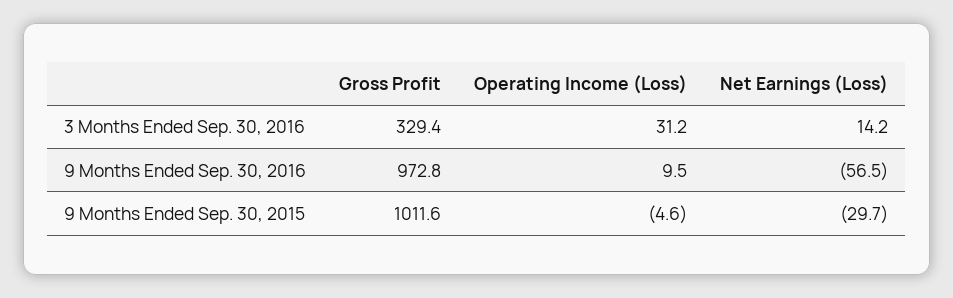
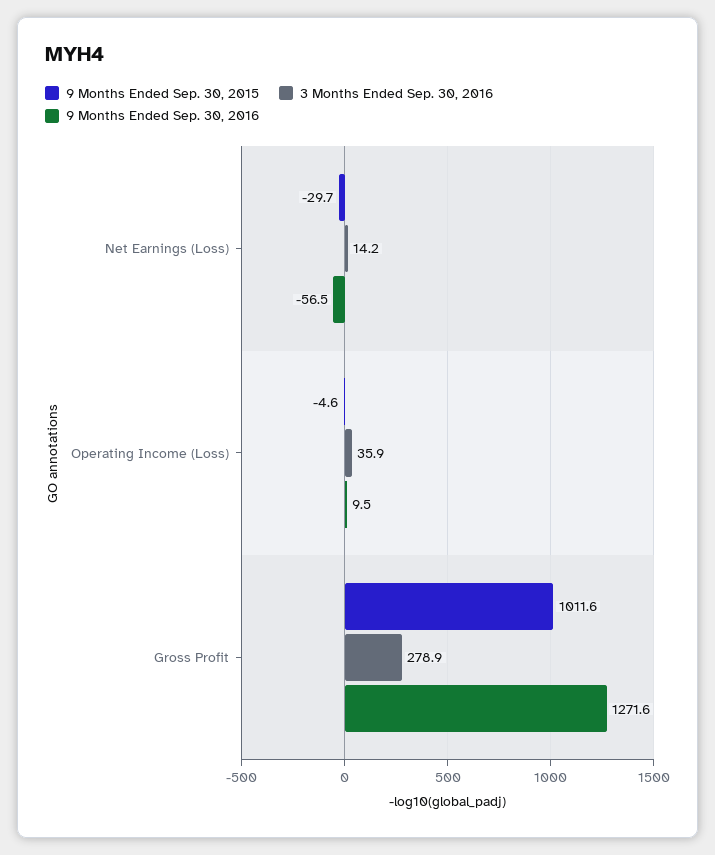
3 Months Ended Sep. 30, 2016, Gross Profit: 329.4 -> 278.9
3 Months Ended Sep. 30, 2016, Operating Income (Loss): 31.2 -> 35.9
9 Months Ended Sep. 30, 2016, Gross Profit: 972.8 -> 1271.6

